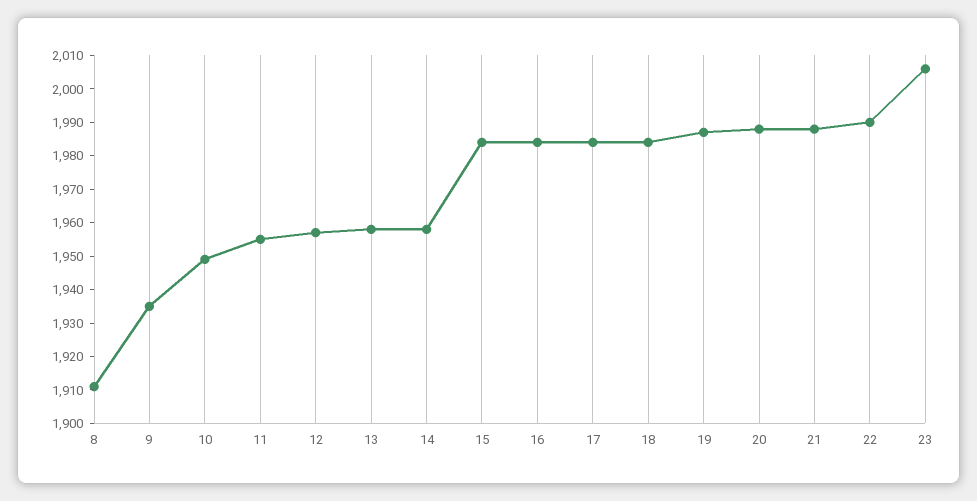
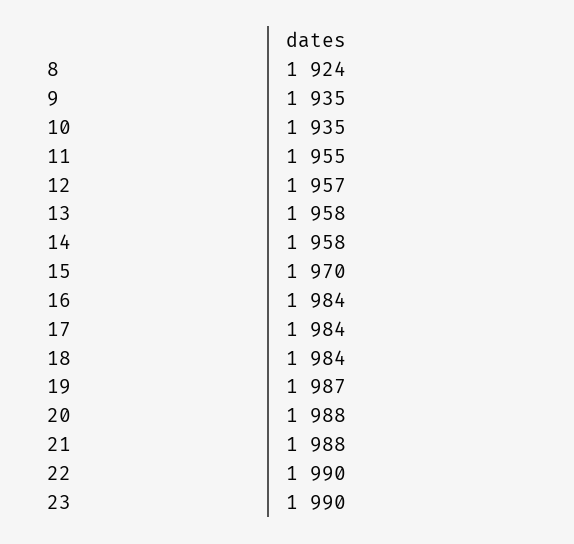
8: 1910 -> 1924
10: 1950 -> 1935
15: 1985 -> 1970
23: 2005 -> 1990

